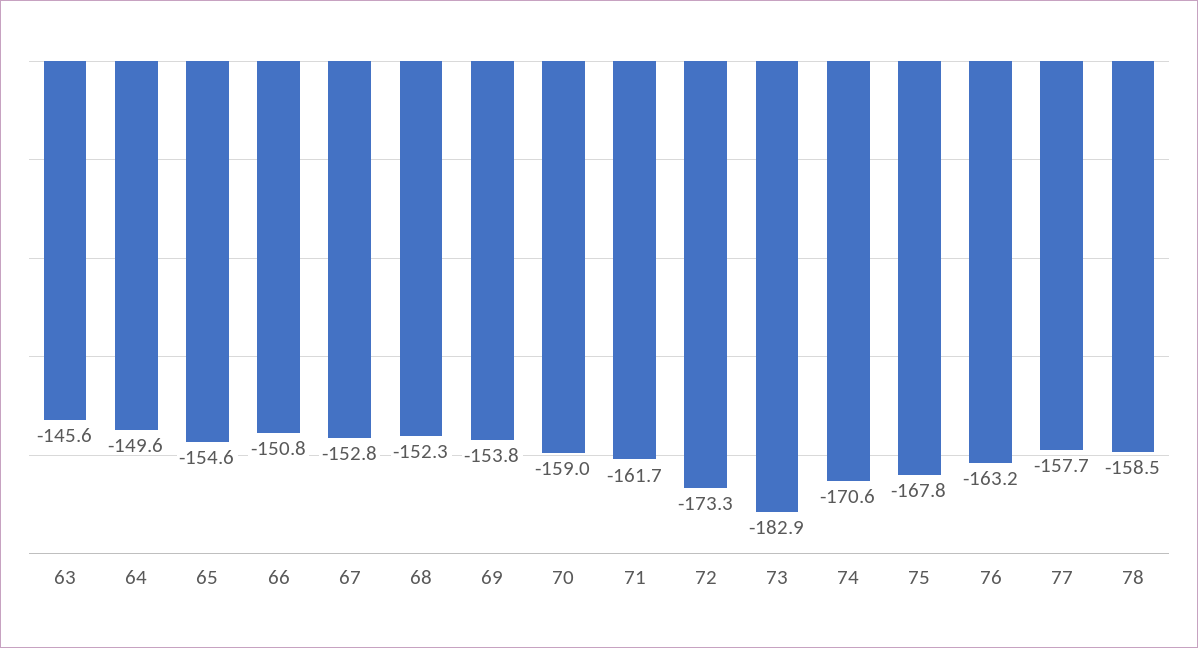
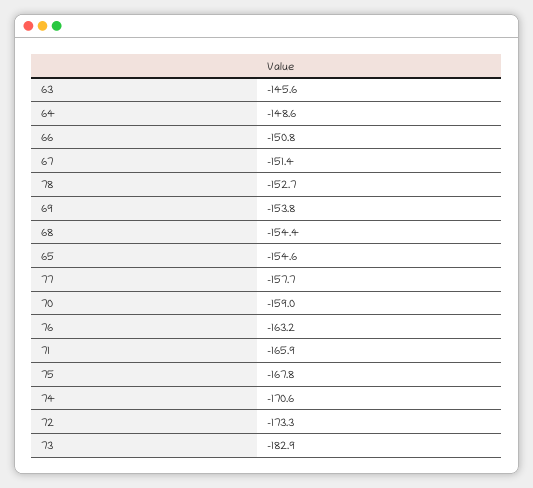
64: -149.6 -> -148.6
67: -152.8 -> -151.4
68: -152.3 -> -154.4
71: -161.7 -> -165.9
78: -158.5 -> -152.7

